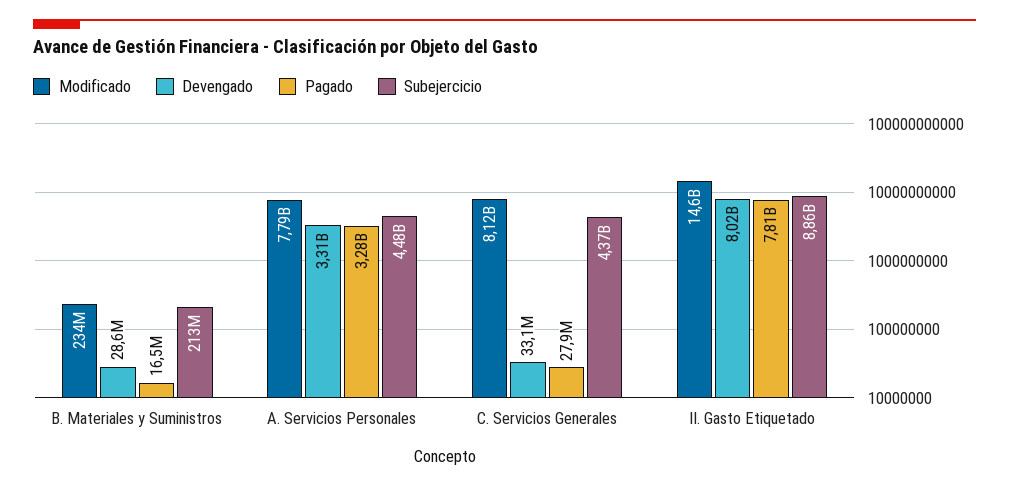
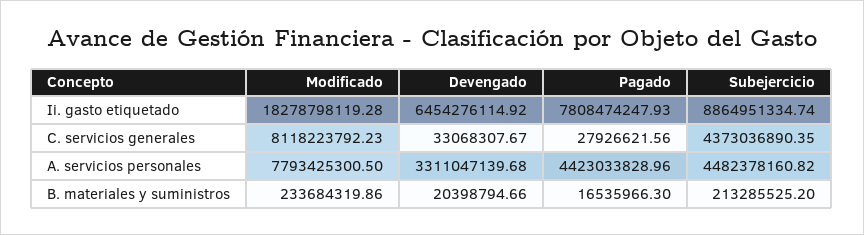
Devengado, B. Materiales y Suministros: 28600000 -> 20398794.66
Pagado, A. Servicios Personales: 3280000000 -> 4423033828.96
Modificado, II. Gasto Etiquetado: 14600000000 -> 18278798119.28
Devengado, II. Gasto Etiquetado: 8020000000 -> 6454276114.92

